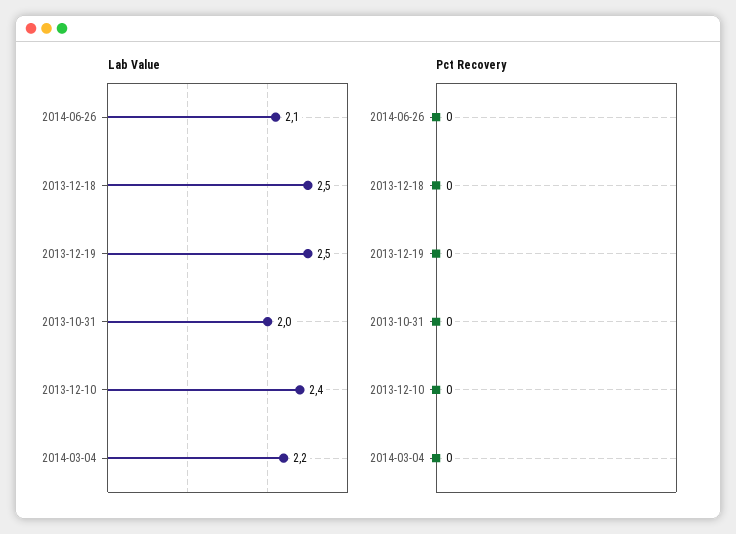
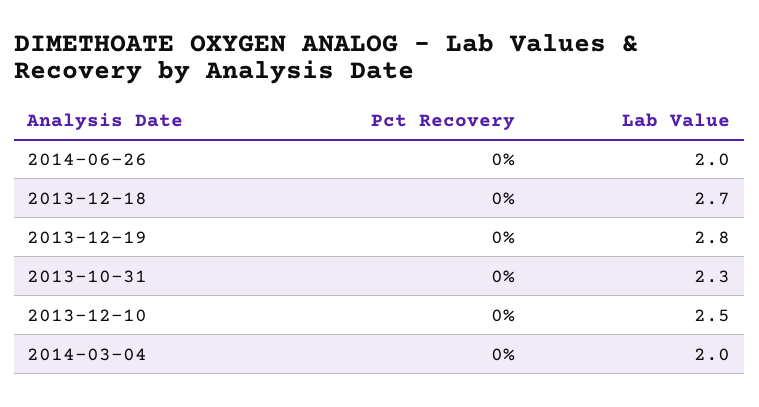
Lab Value, 2014-06-26: 2.1 -> 2
Lab Value, 2013-12-18: 2.5 -> 2.7
Lab Value, 2013-12-19: 2.5 -> 2.8
Lab Value, 2013-10-31: 2 -> 2.3
Lab Value, 2013-12-10: 2.4 -> 2.5
Lab Value, 2014-03-04: 2.2 -> 2

